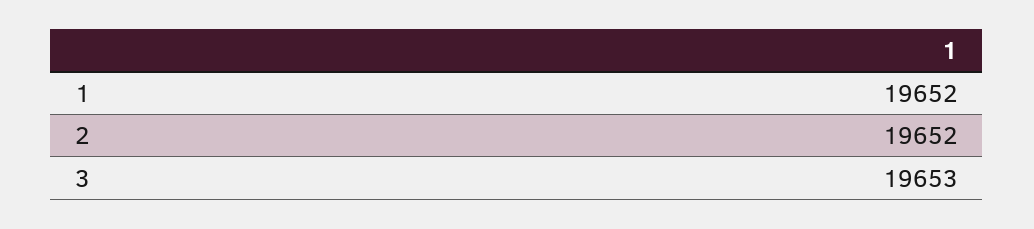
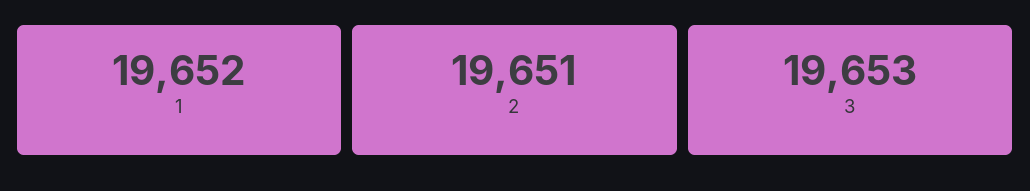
2: 19652 -> 19651

